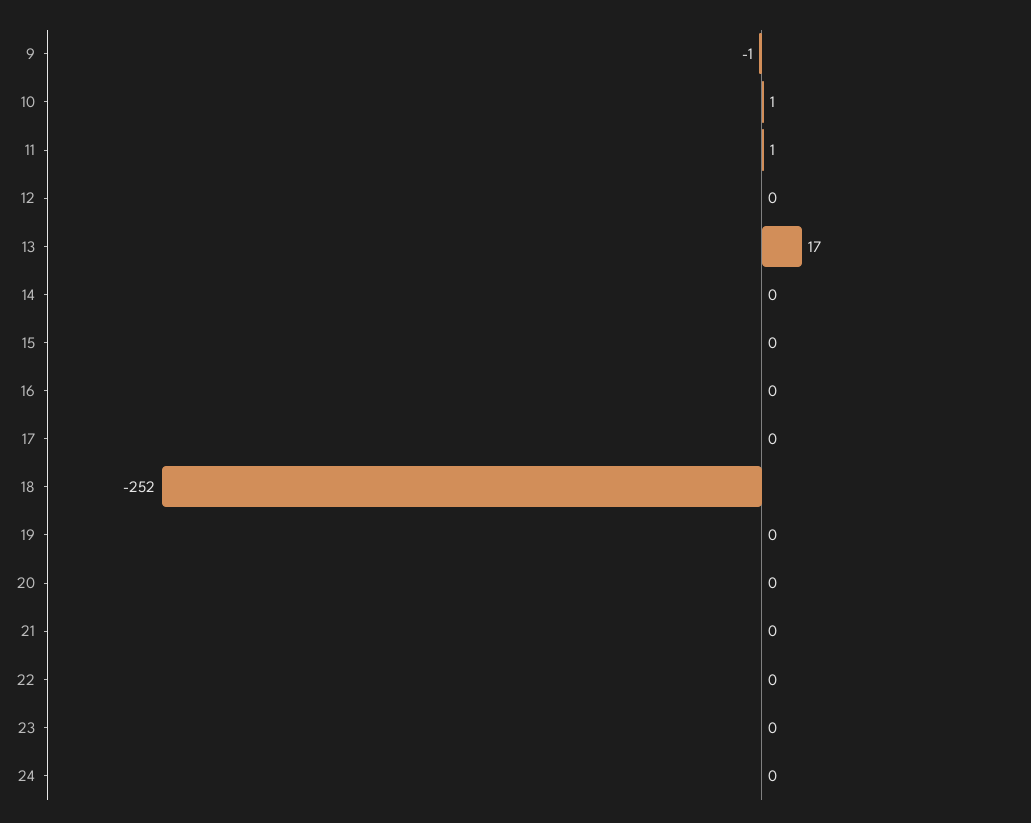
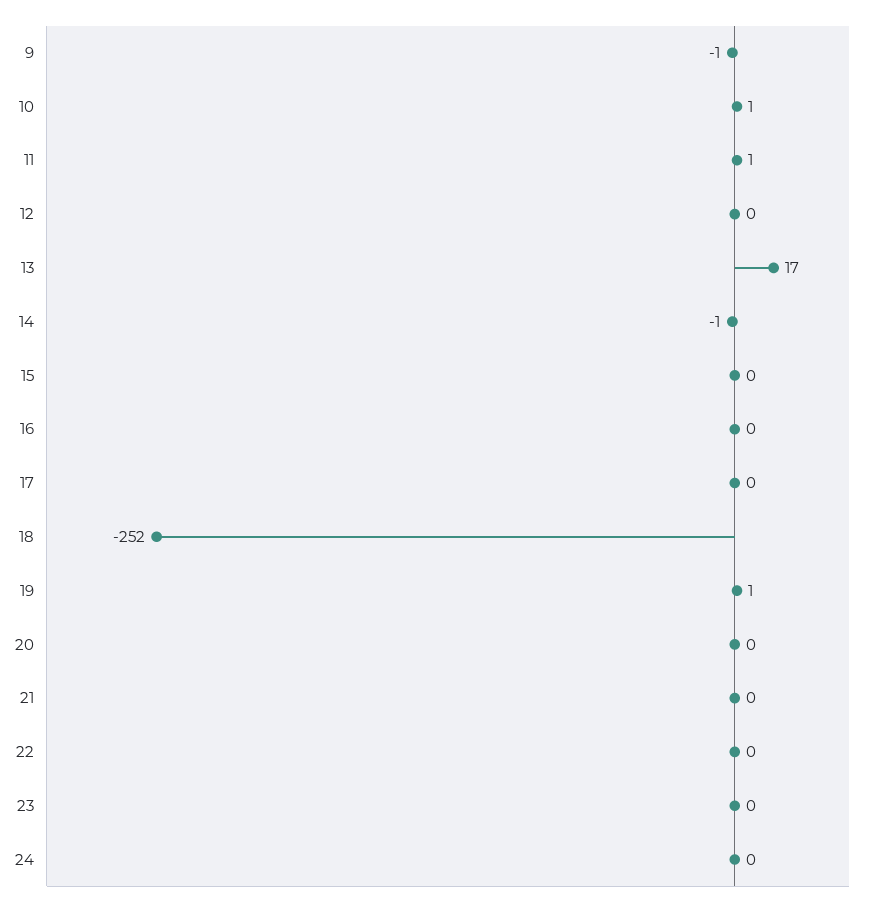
14: 0 -> -1
19: 0 -> 1

